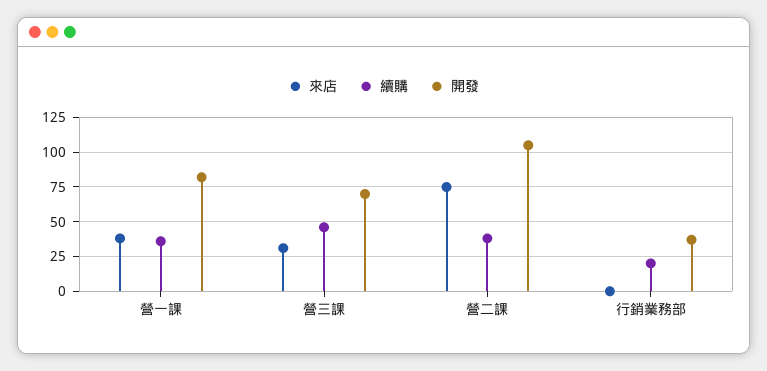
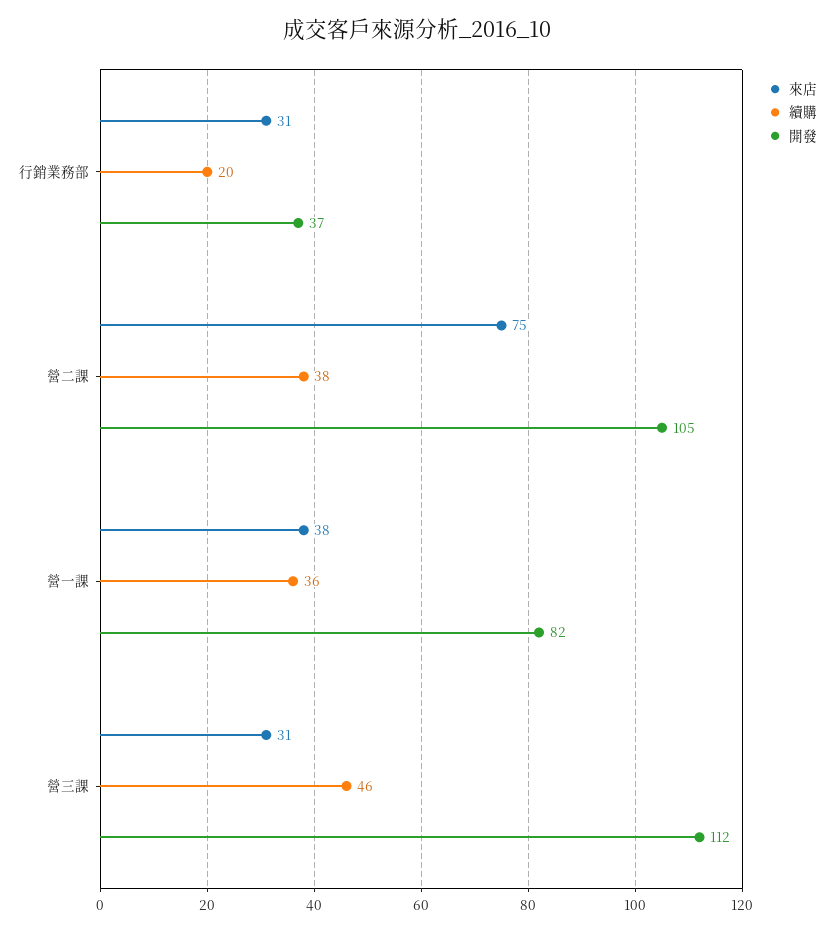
開發, 營三課: 70 -> 112
來店, 行銷業務部: 0 -> 31

